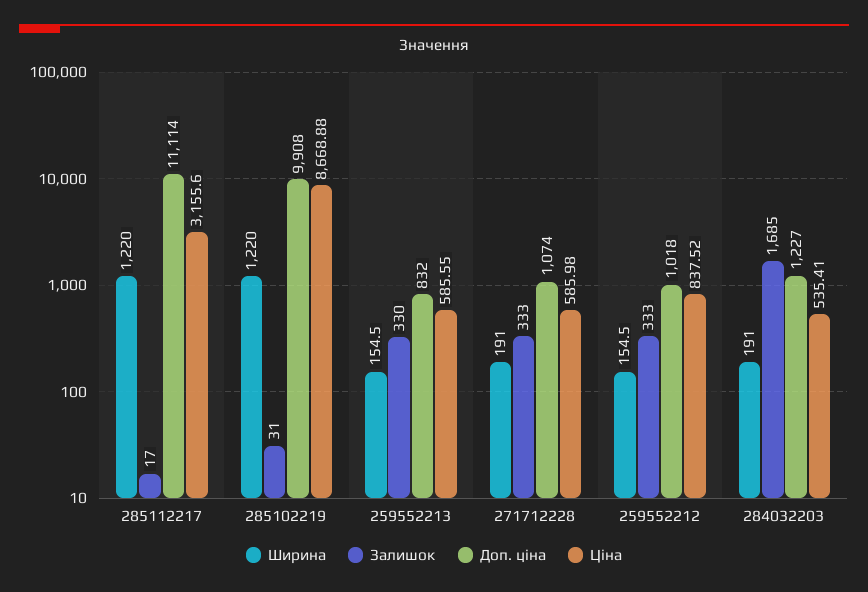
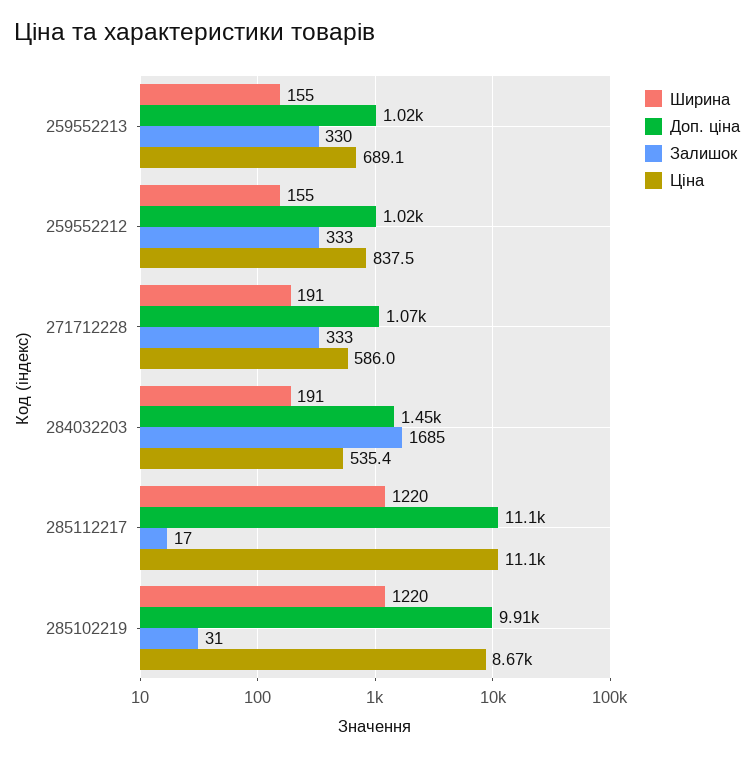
Ціна, 285112217: 3155.6 -> 11100
Доп. ціна, 259552213: 832 -> 1020
Ціна, 259552213: 585.55 -> 689.1
Доп. ціна, 284032203: 1227 -> 1450

